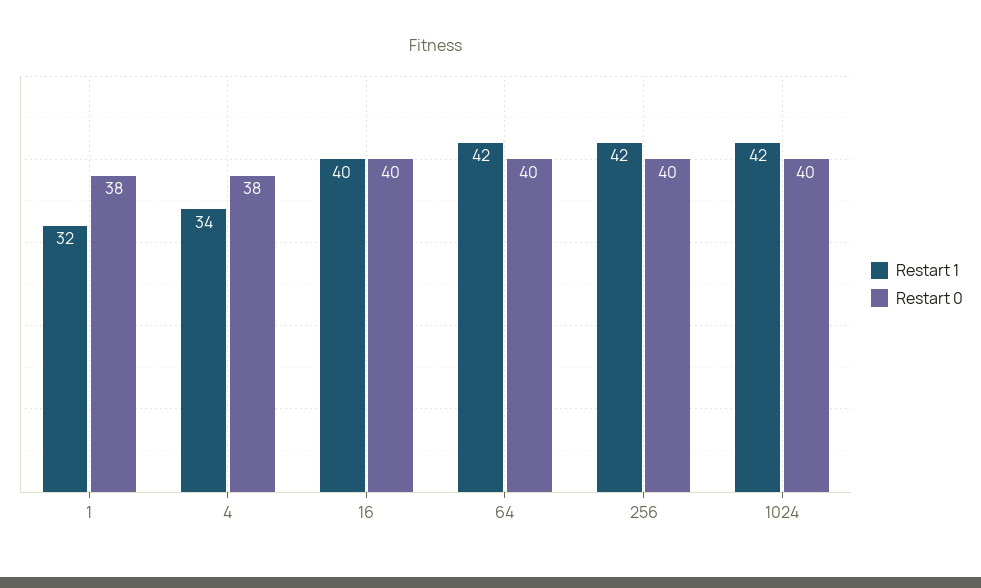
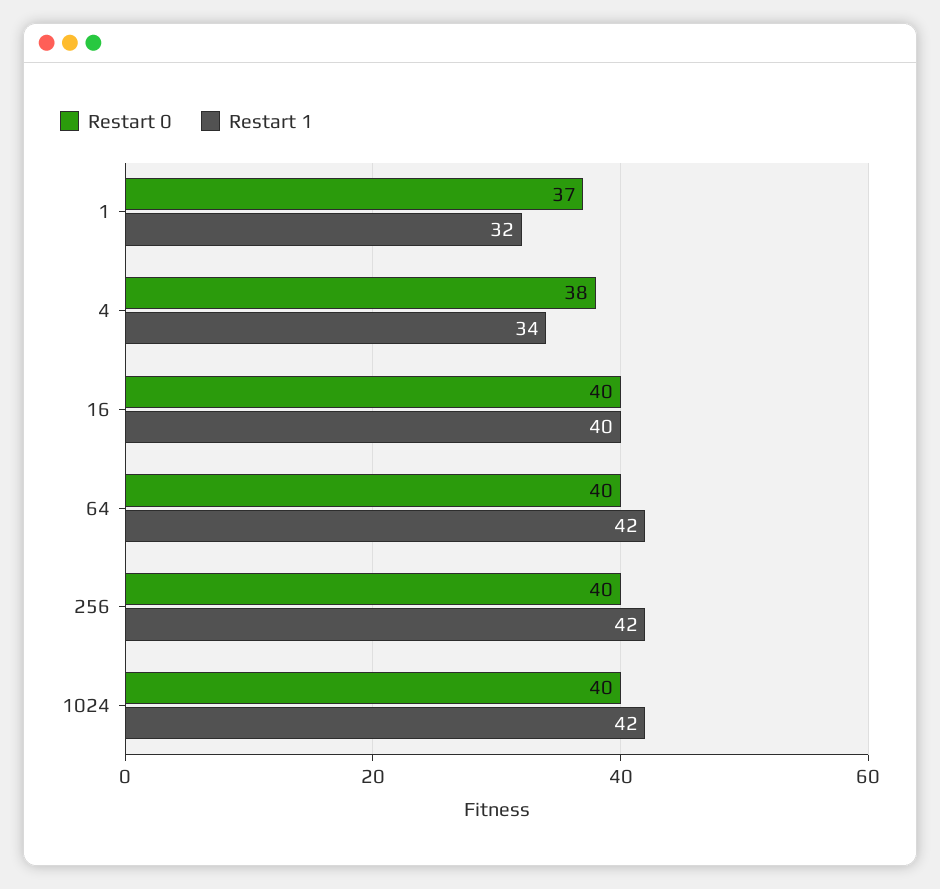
Restart 0, 1: 38 -> 37

